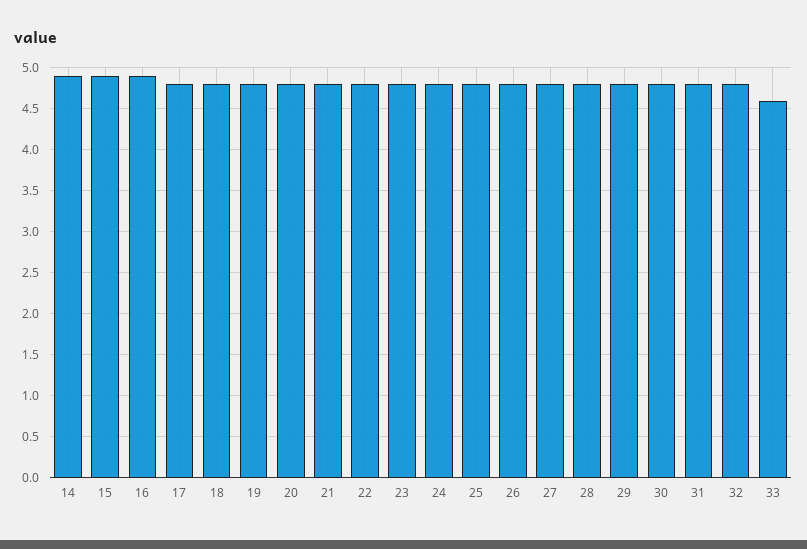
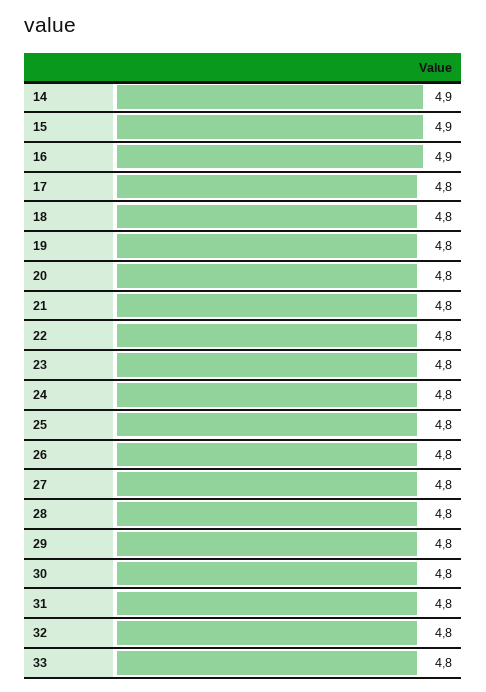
33: 4.6 -> 4.8

